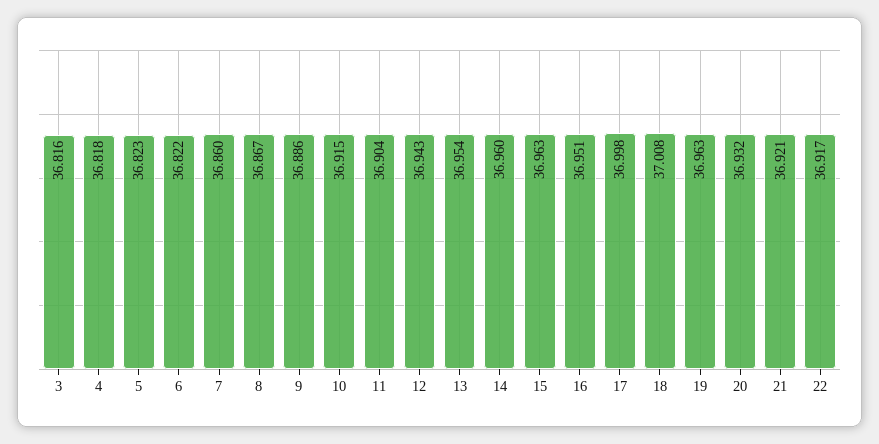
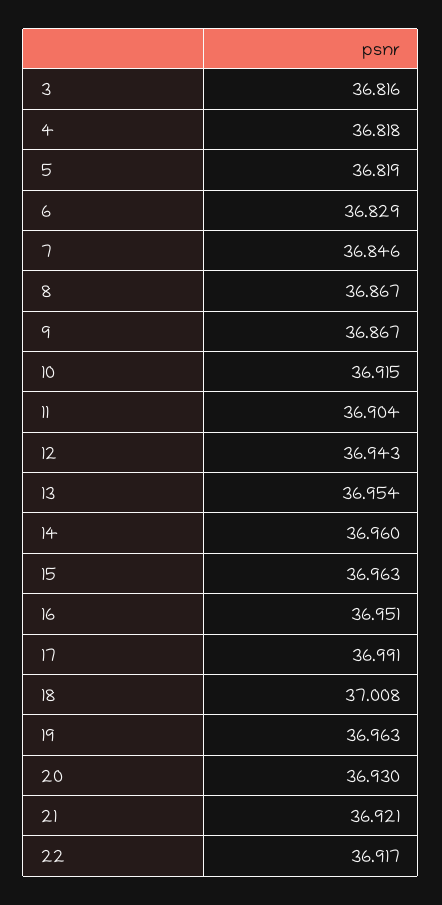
5: 36.823 -> 36.819
6: 36.822 -> 36.829
7: 36.86 -> 36.846
9: 36.886 -> 36.867
17: 36.998 -> 36.991
20: 36.932 -> 36.93

